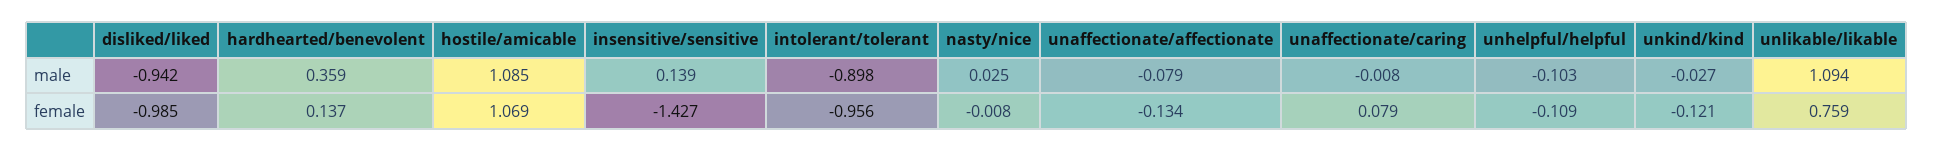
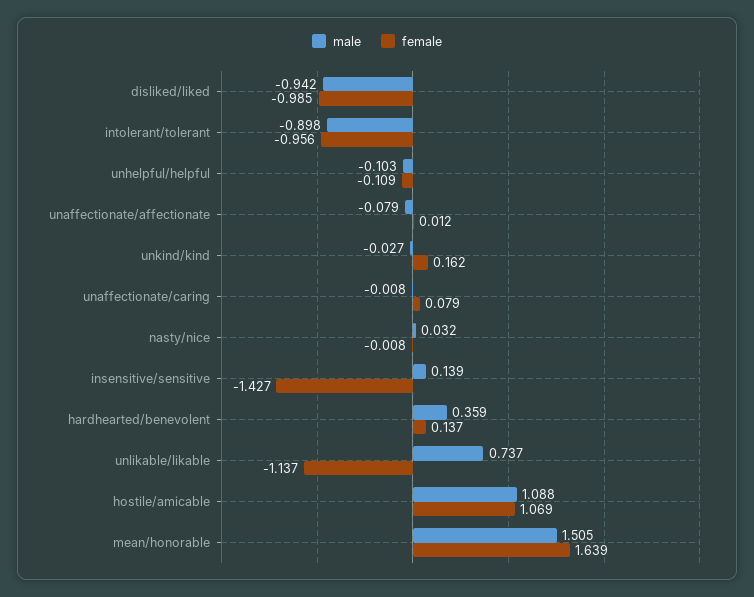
male, hostile/amicable: 1.085 -> 1.088
male, nasty/nice: 0.025 -> 0.032
male, unlikable/likable: 1.094 -> 0.737
female, unaffectionate/affectionate: -0.134 -> 0.012
female, unkind/kind: -0.121 -> 0.162
female, unlikable/likable: 0.759 -> -1.137
male, mean/honorable: none -> 1.505
female, mean/honorable: none -> 1.639

